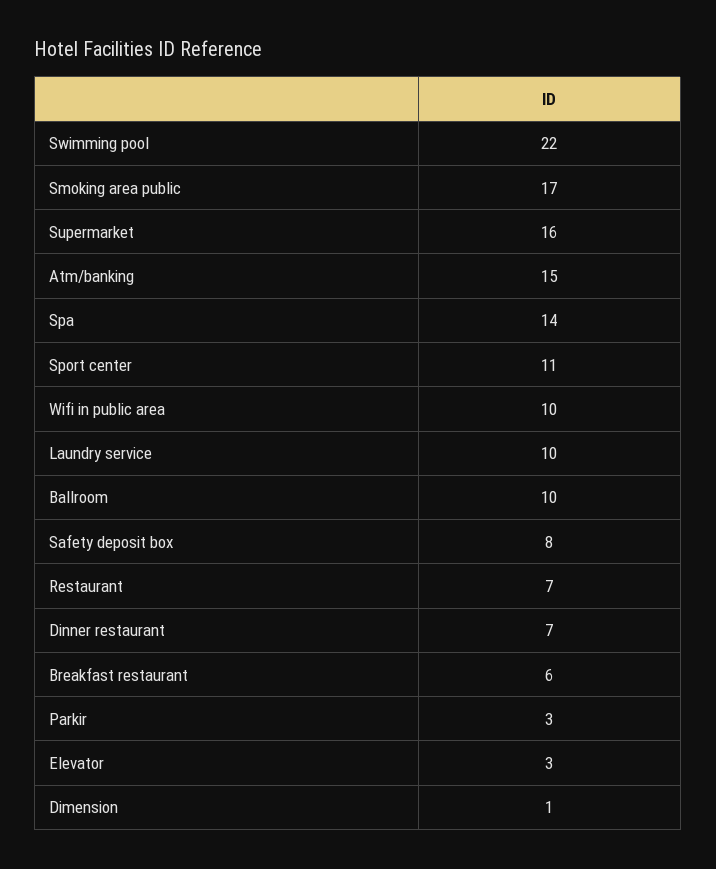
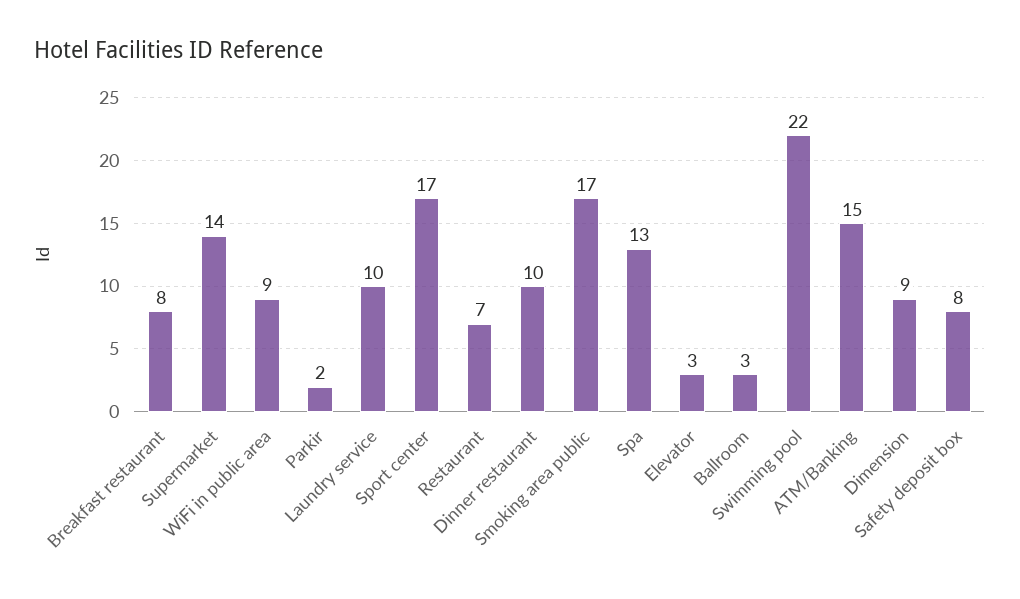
Supermarket: 16 -> 14
Spa: 14 -> 13
Sport center: 11 -> 17
Wifi in public area: 10 -> 9
Ballroom: 10 -> 3
Dinner restaurant: 7 -> 10
Breakfast restaurant: 6 -> 8
Parkir: 3 -> 2
Dimension: 1 -> 9

